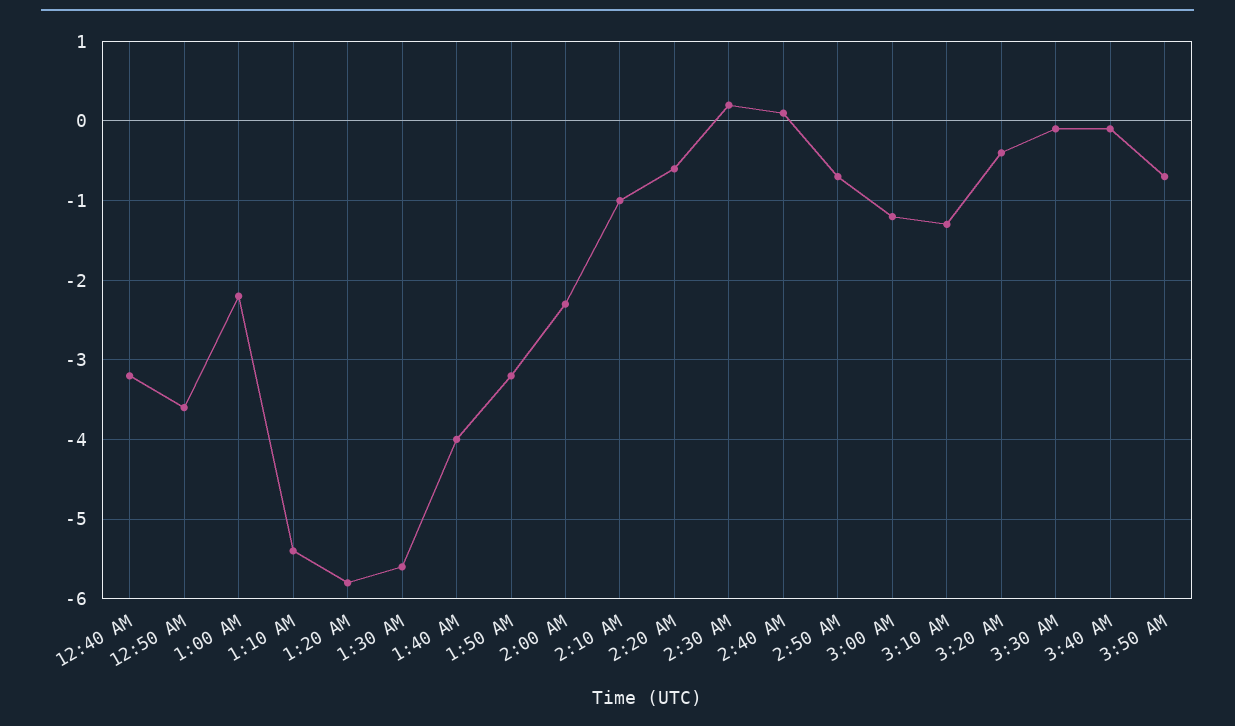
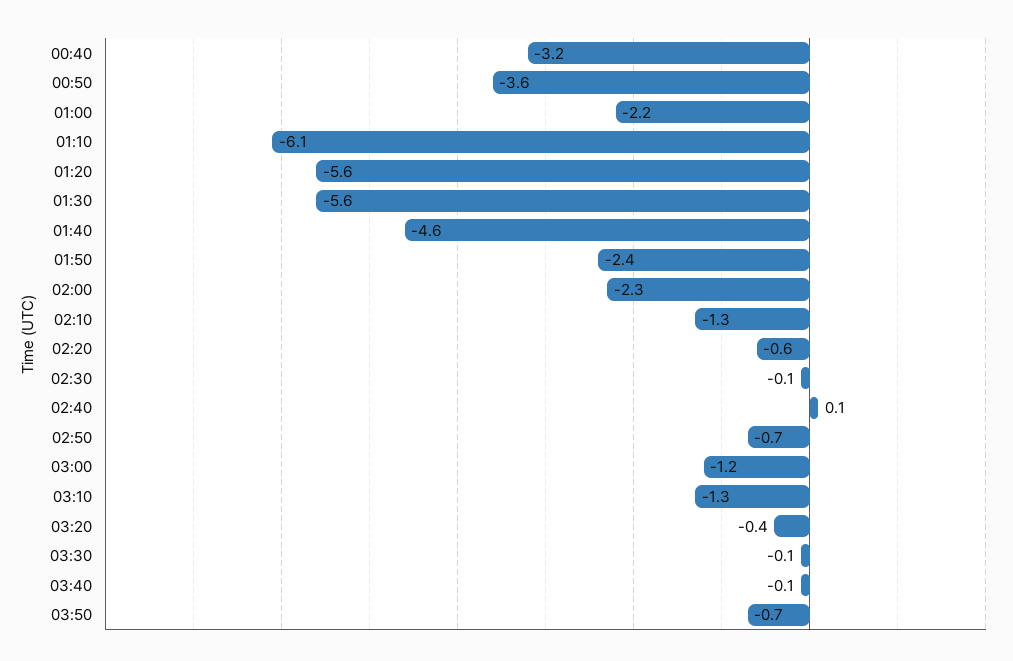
1:10 AM: -5.4 -> -6.1
1:20 AM: -5.8 -> -5.6
1:40 AM: -4 -> -4.6
1:50 AM: -3.2 -> -2.4
2:10 AM: -1 -> -1.3
2:30 AM: 0.2 -> -0.1

